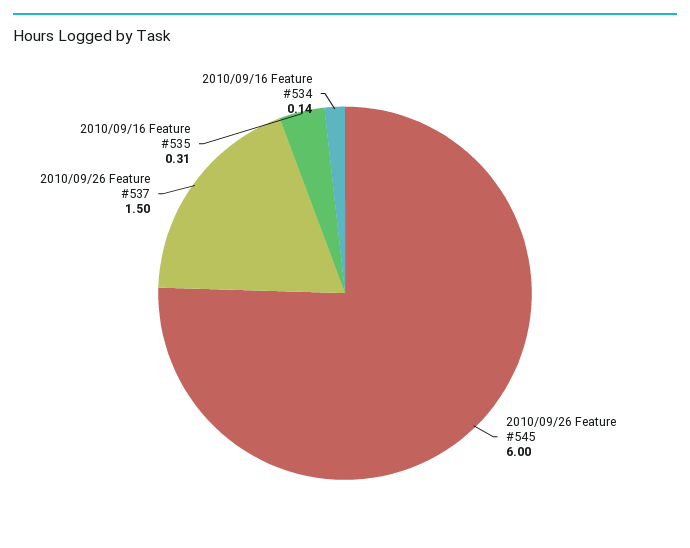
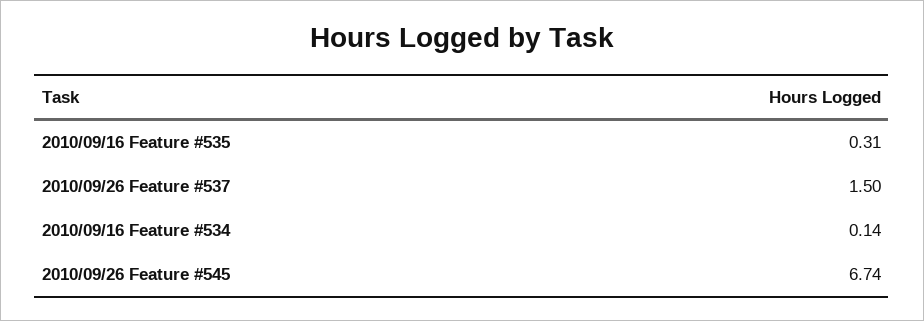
2010/09/26 Feature #545: 6 -> 6.74

